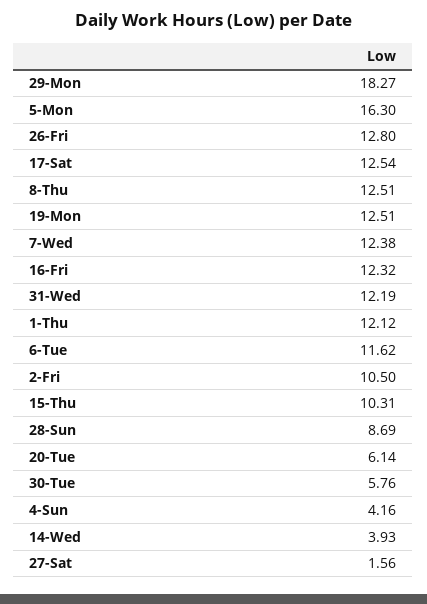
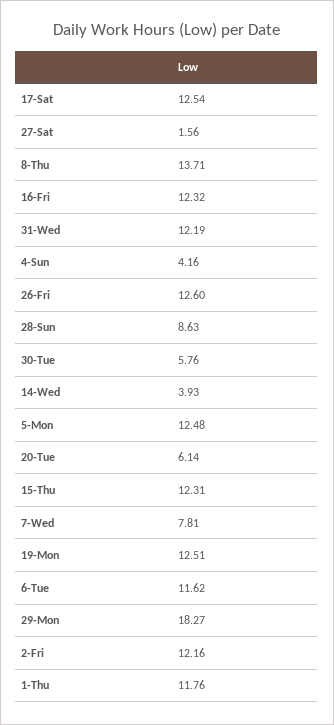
5-Mon: 16.3 -> 12.48
26-Fri: 12.8 -> 12.6
8-Thu: 12.51 -> 13.71
7-Wed: 12.38 -> 7.81
1-Thu: 12.12 -> 11.76
2-Fri: 10.5 -> 12.16
15-Thu: 10.31 -> 12.31
28-Sun: 8.69 -> 8.63

